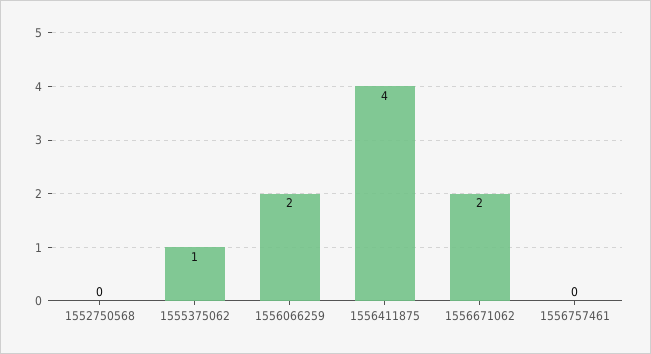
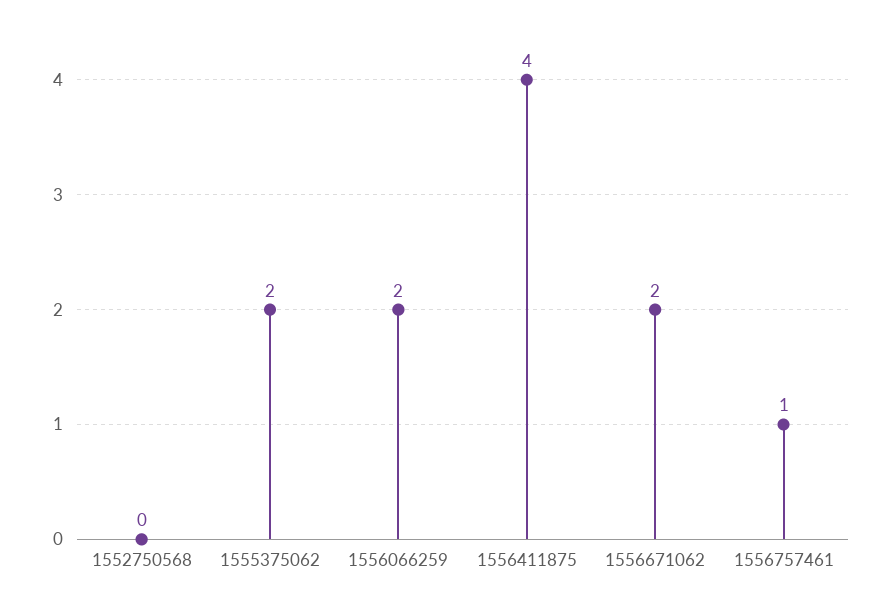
1555375062: 1 -> 2
1556757461: 0 -> 1

